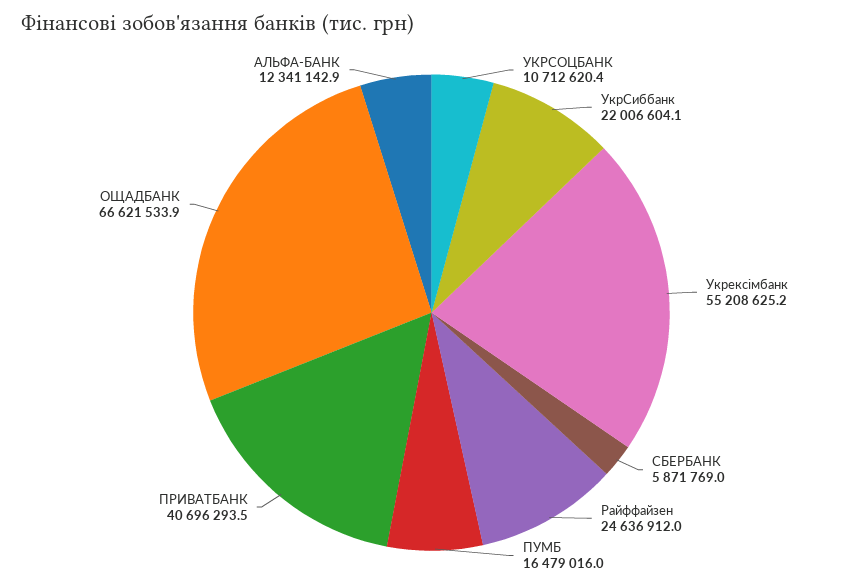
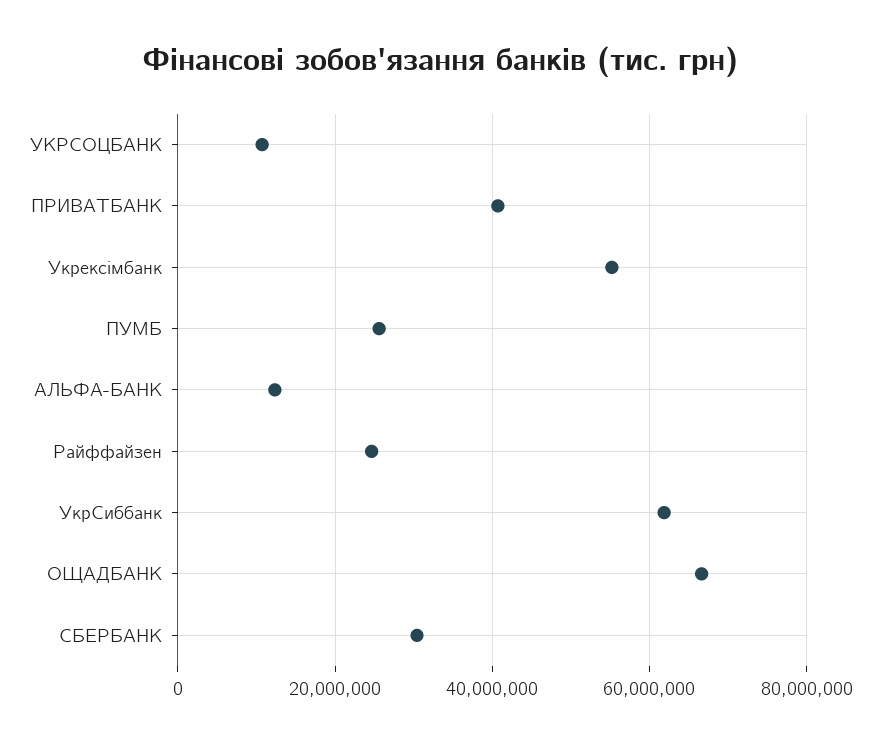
УкрСиббанк: 22006604.1 -> 62000000
СБЕРБАНК: 5871769 -> 30000000
ПУМБ: 16479016 -> 26000000

